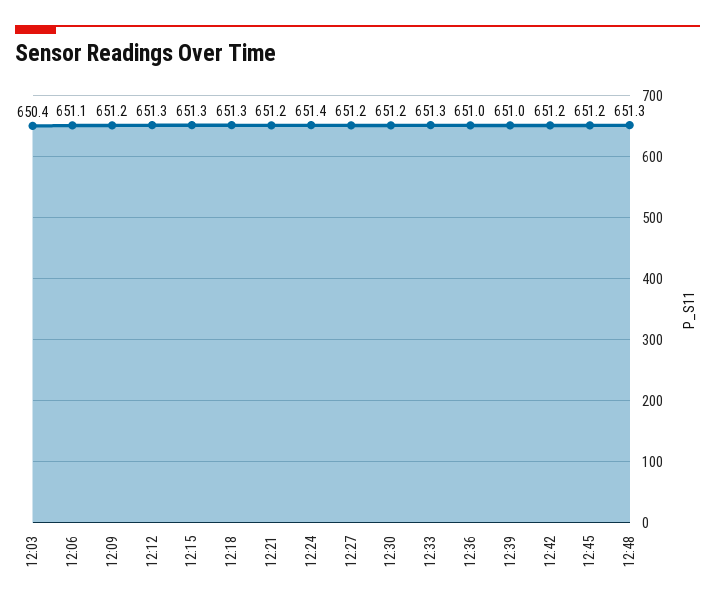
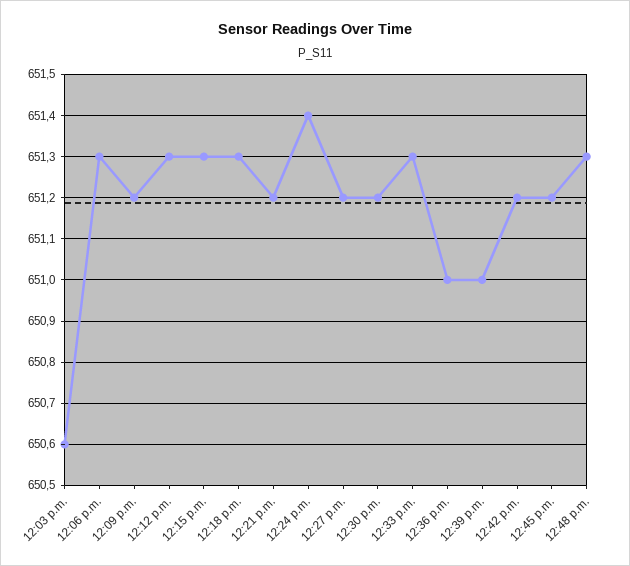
12:03: 650.4 -> 650.6
12:06: 651.1 -> 651.3

